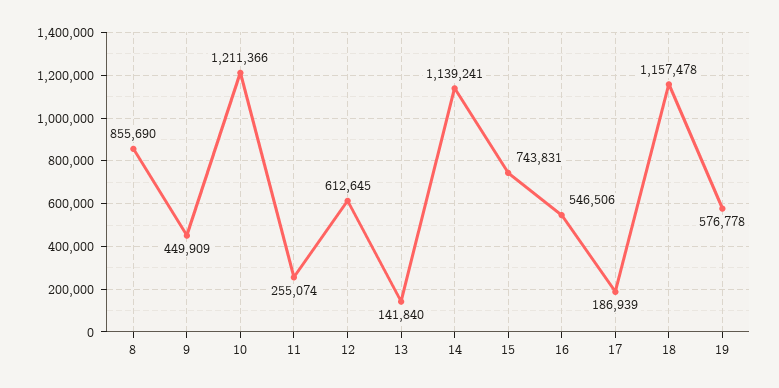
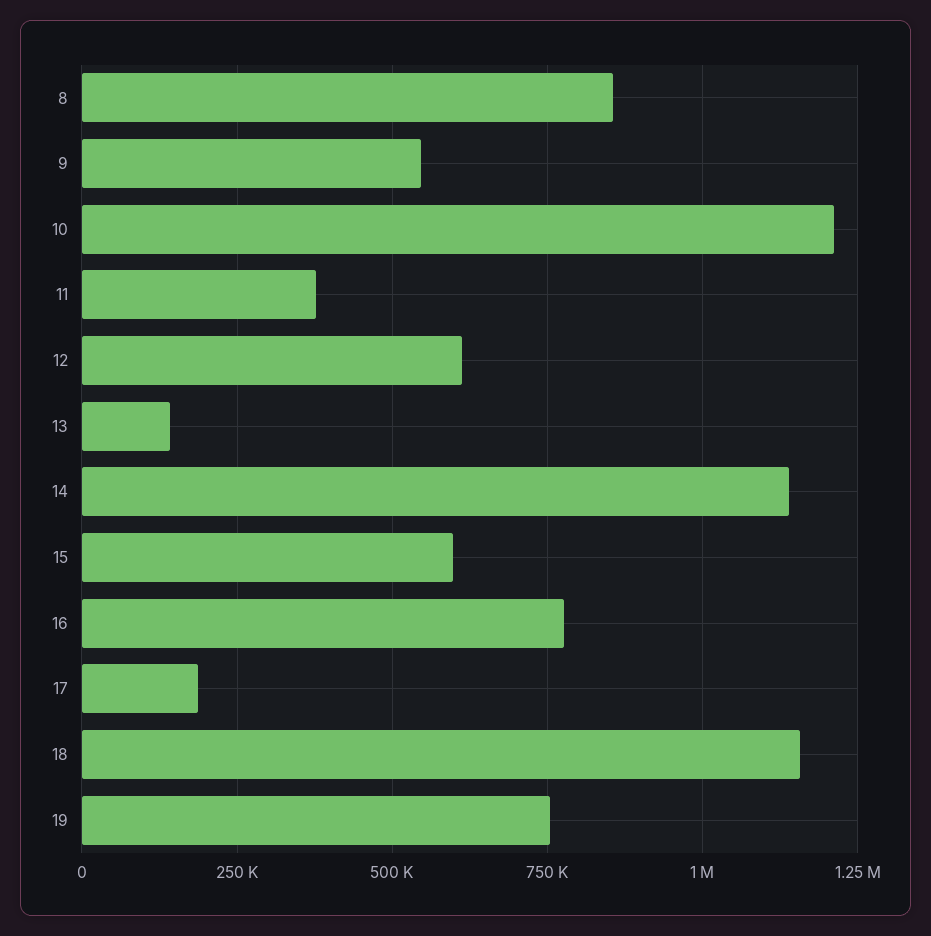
9: 449909 -> 550000
11: 255074 -> 375000
15: 743831 -> 600000
16: 546506 -> 775000
19: 576778 -> 750000

